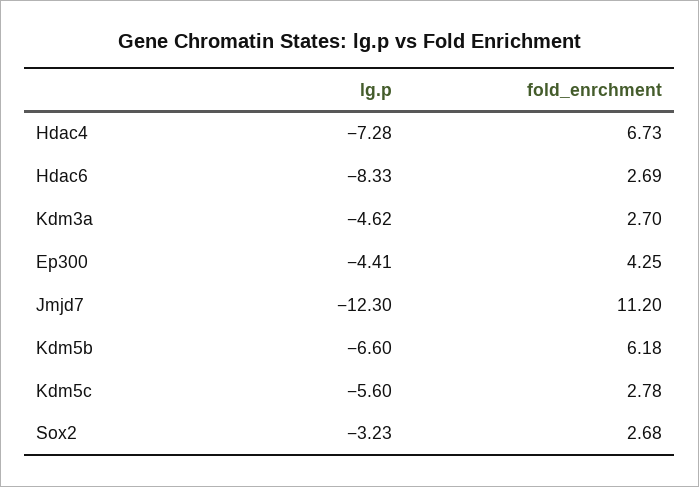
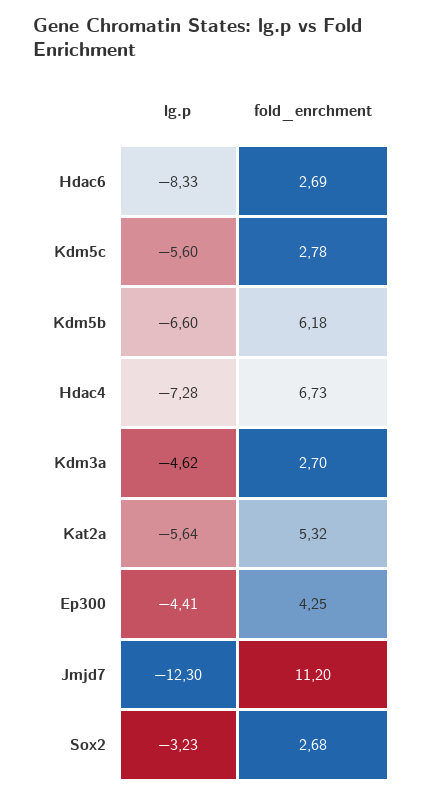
lg.p, Kat2a: none -> -5.64
fold_enrchment, Kat2a: none -> 5.32

